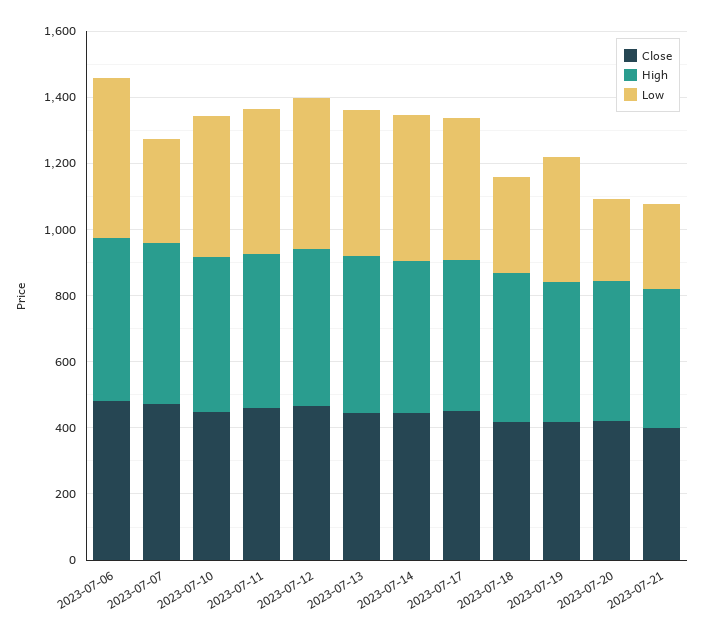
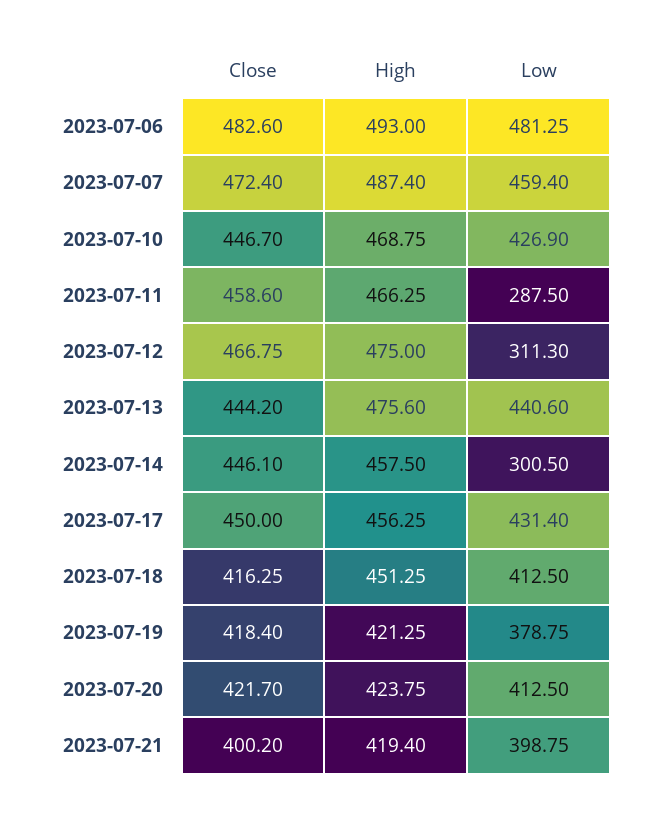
Low, 2023-07-07: 300 -> 459.4
Low, 2023-07-11: 450 -> 287.5
Low, 2023-07-12: 450 -> 311.3
Low, 2023-07-14: 450 -> 300.5
Low, 2023-07-18: 300 -> 412.5
Low, 2023-07-20: 250 -> 412.5
Low, 2023-07-21: 250 -> 398.75

